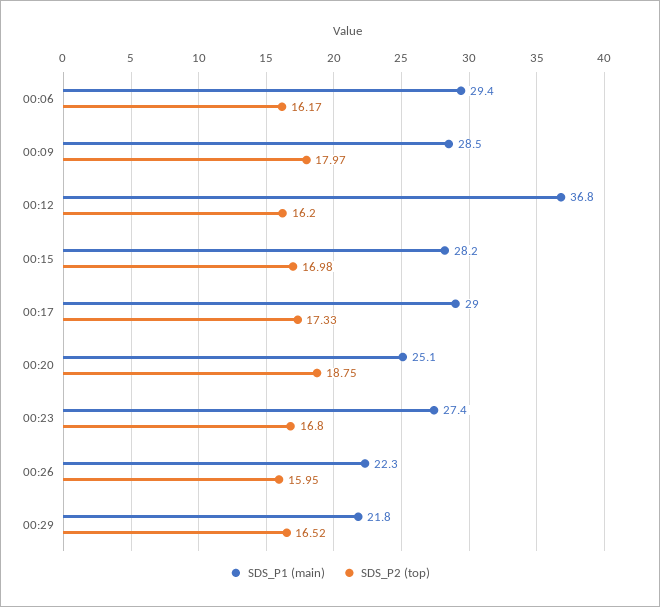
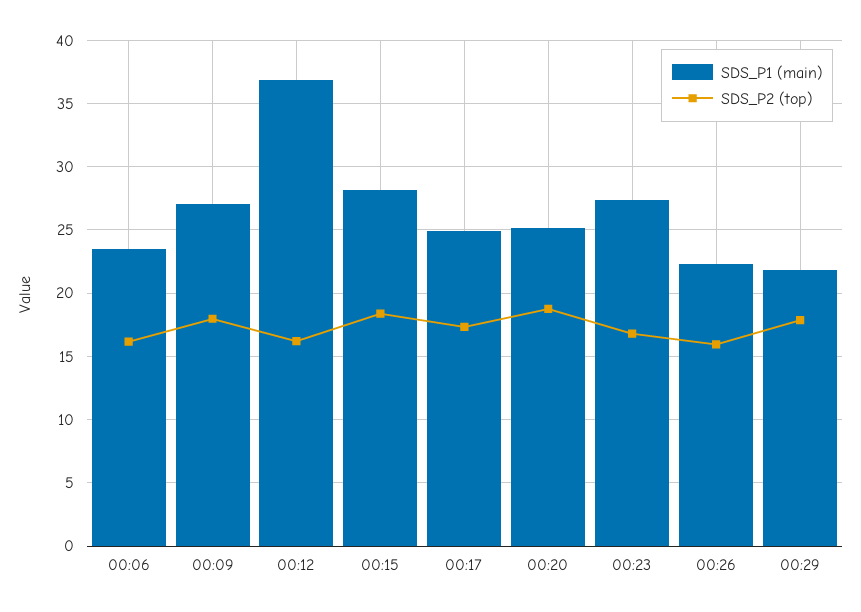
SDS_P1 (main), 00:06: 29.4 -> 23.5
SDS_P1 (main), 00:09: 28.5 -> 27
SDS_P2 (top), 00:15: 16.98 -> 18.5
SDS_P1 (main), 00:17: 29 -> 25
SDS_P2 (top), 00:29: 16.52 -> 18

